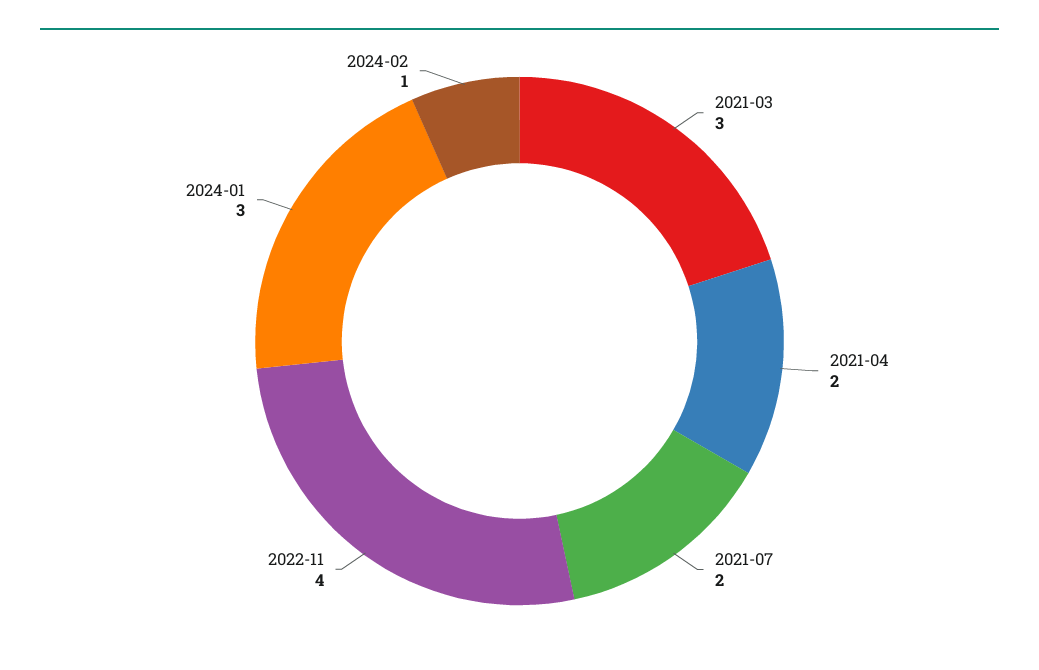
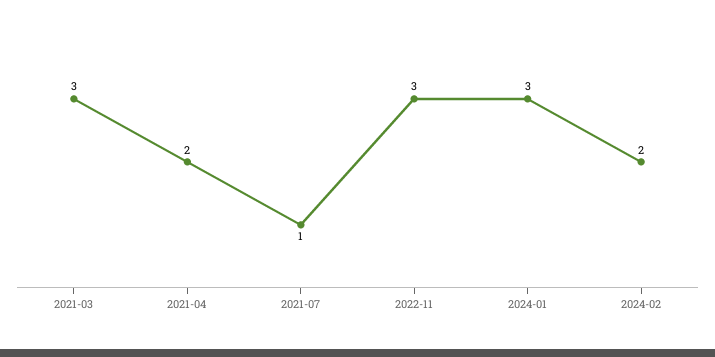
2021-07: 2 -> 1
2022-11: 4 -> 3
2024-02: 1 -> 2

